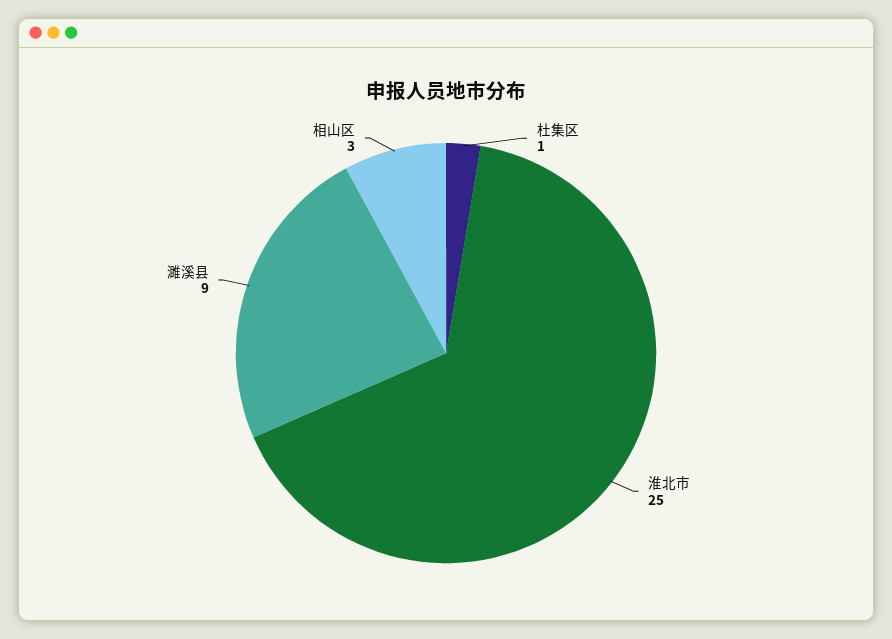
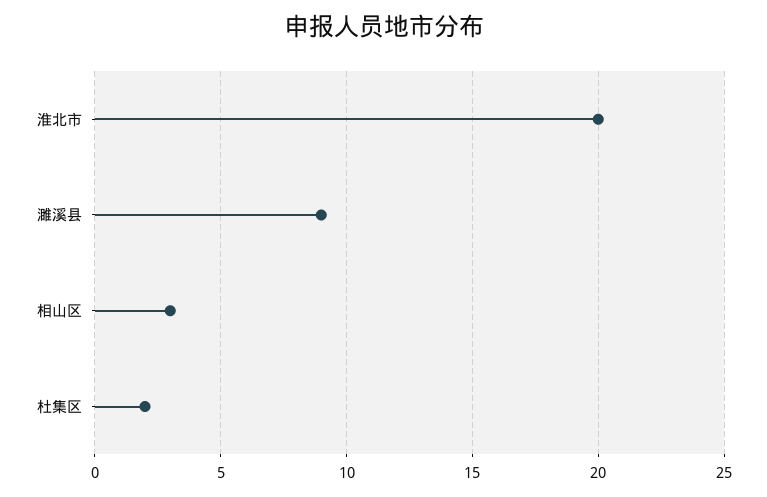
杜集区: 1 -> 2
淮北市: 25 -> 20

